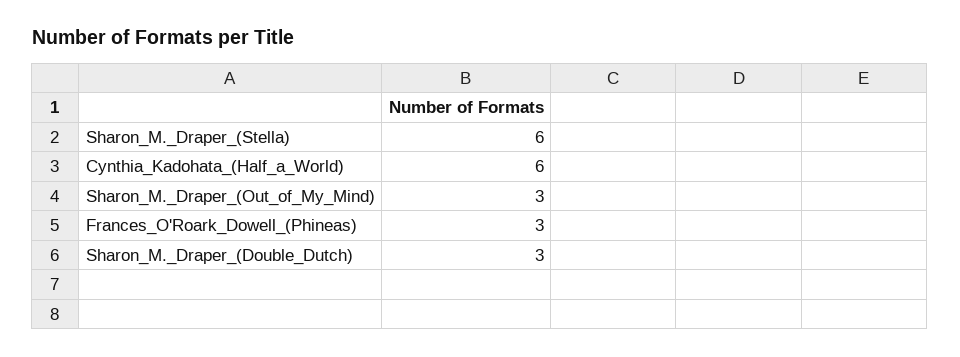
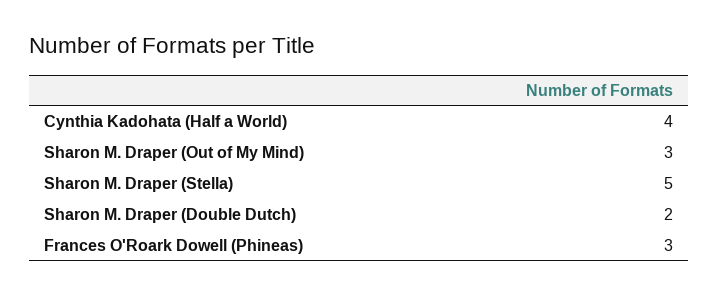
Sharon_M._Draper_(Stella): 6 -> 5
Cynthia_Kadohata_(Half_a_World): 6 -> 4
Sharon_M._Draper_(Double_Dutch): 3 -> 2

